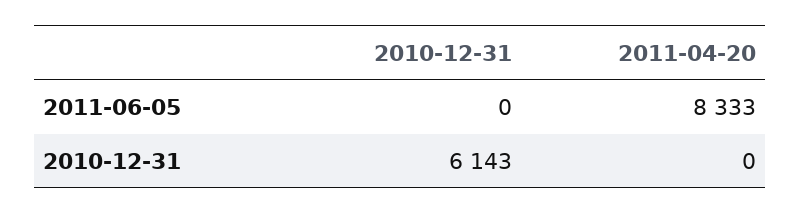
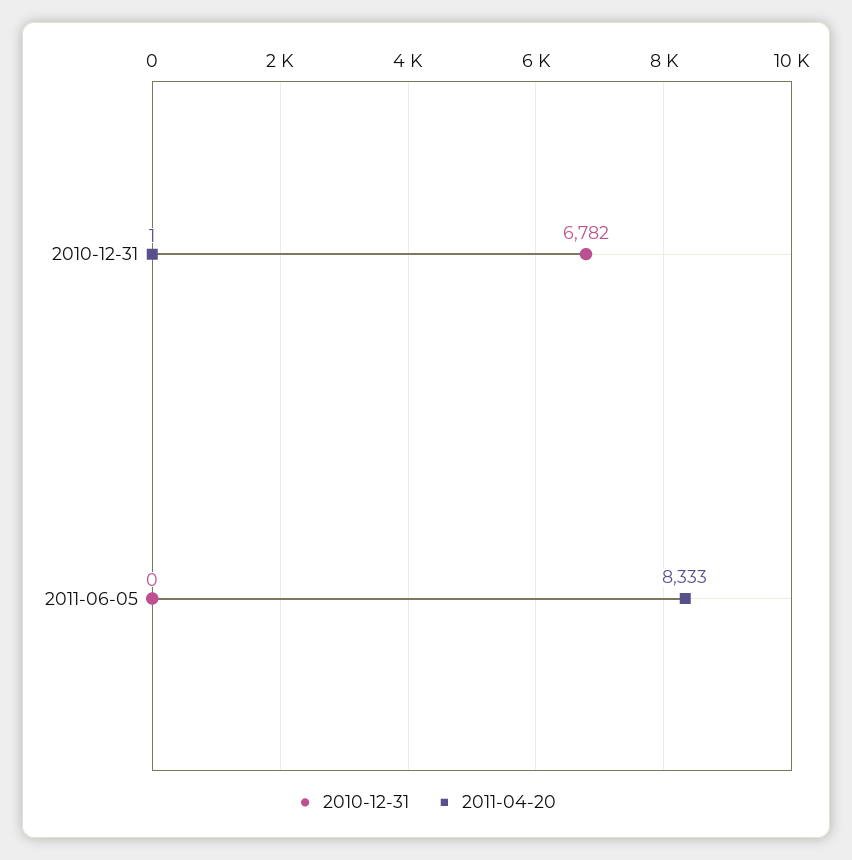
2010-12-31, 2010-12-31: 6143 -> 6782
2011-04-20, 2010-12-31: 0 -> 1

